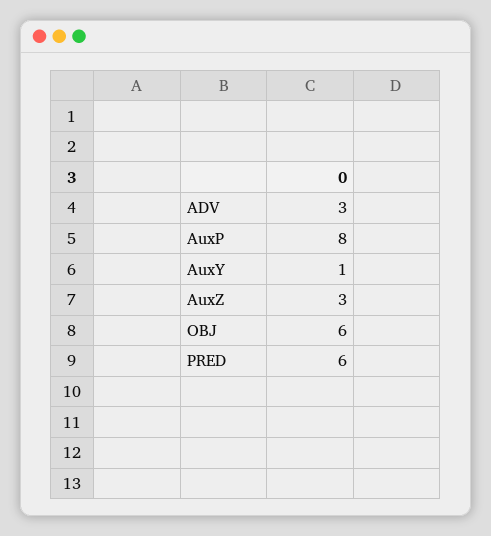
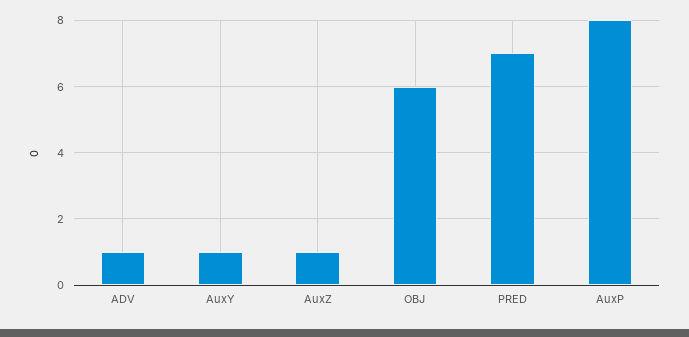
ADV: 3 -> 1
AuxZ: 3 -> 1
PRED: 6 -> 7

